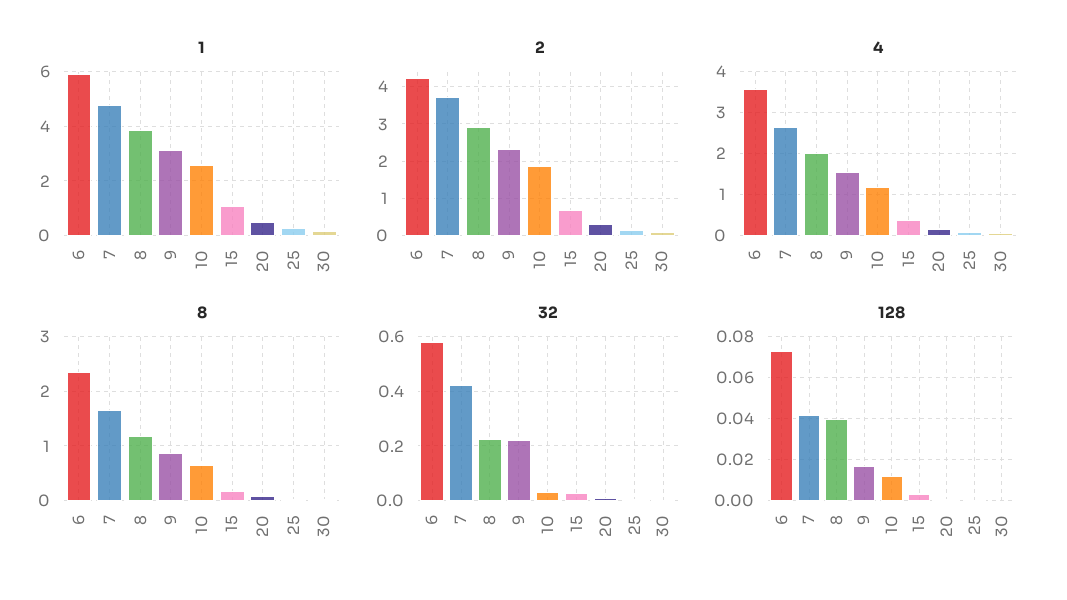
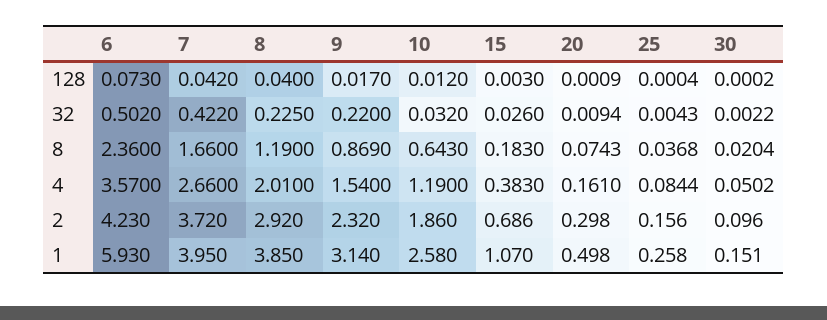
1, 7: 4.75 -> 3.95
32, 6: 0.575 -> 0.502

